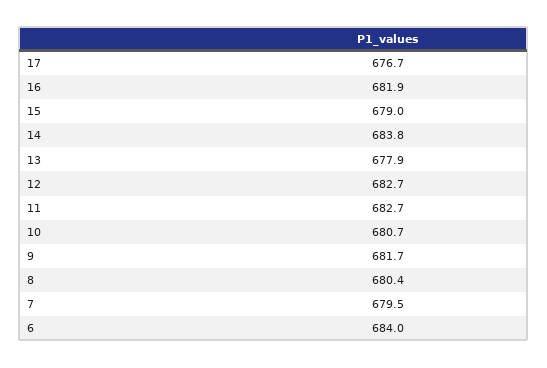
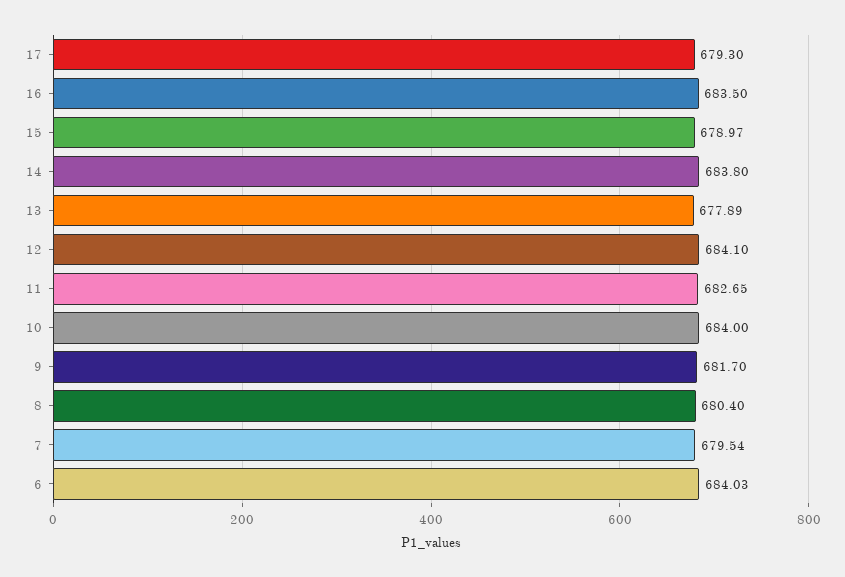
17: 676.7 -> 679.3
16: 681.9 -> 683.5
12: 682.7 -> 684.1
10: 680.7 -> 684

